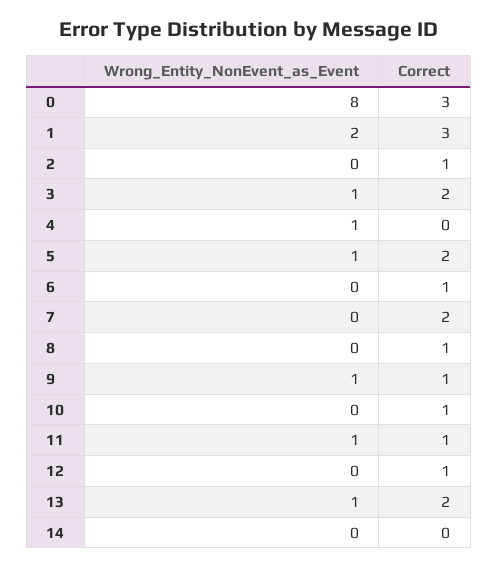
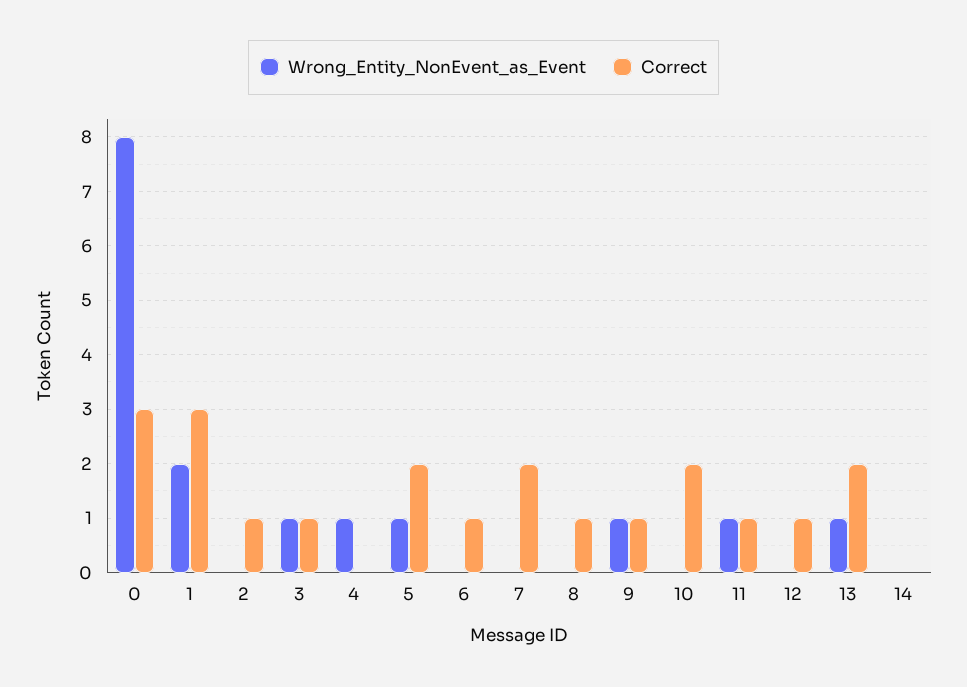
Correct, 3: 2 -> 1
Correct, 10: 1 -> 2

